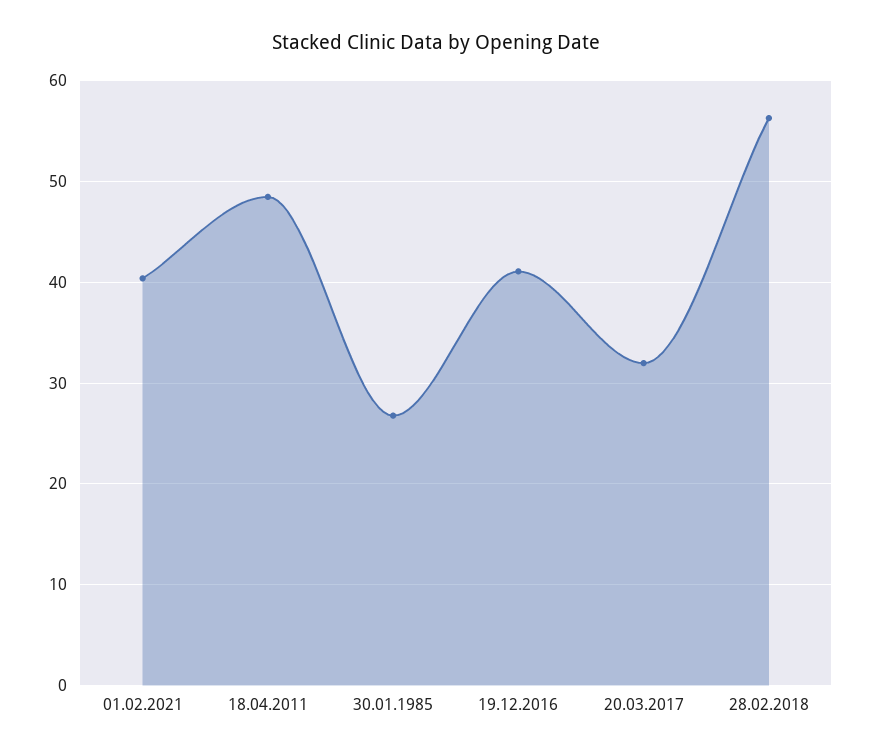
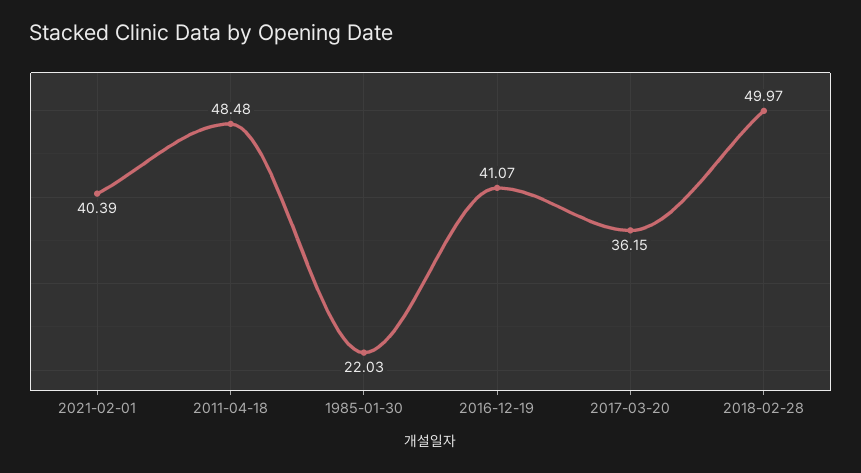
30.01.1985: 27 -> 22.03
20.03.2017: 32 -> 36.15
28.02.2018: 56 -> 49.97

